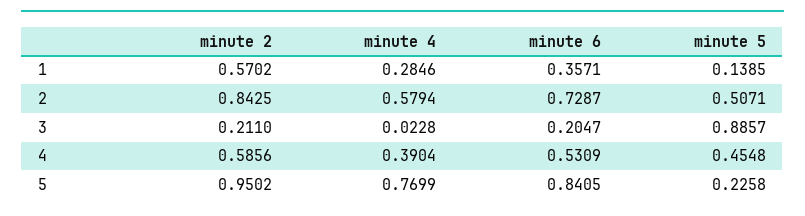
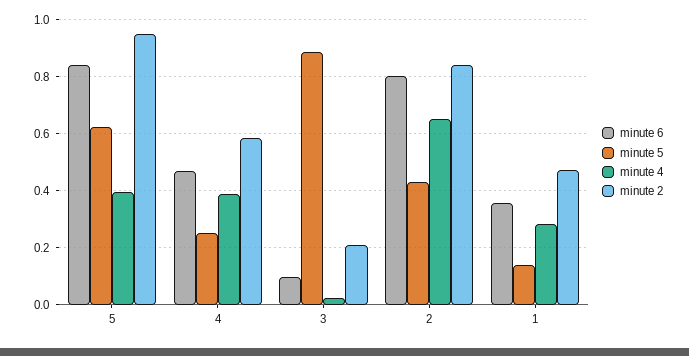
minute 2, 1: 0.5702 -> 0.475
minute 4, 2: 0.5794 -> 0.65
minute 6, 2: 0.7287 -> 0.8
minute 5, 2: 0.5071 -> 0.425
minute 6, 3: 0.2047 -> 0.1
minute 6, 4: 0.5309 -> 0.475
minute 5, 4: 0.4548 -> 0.25
minute 4, 5: 0.7699 -> 0.4
minute 5, 5: 0.2258 -> 0.625

